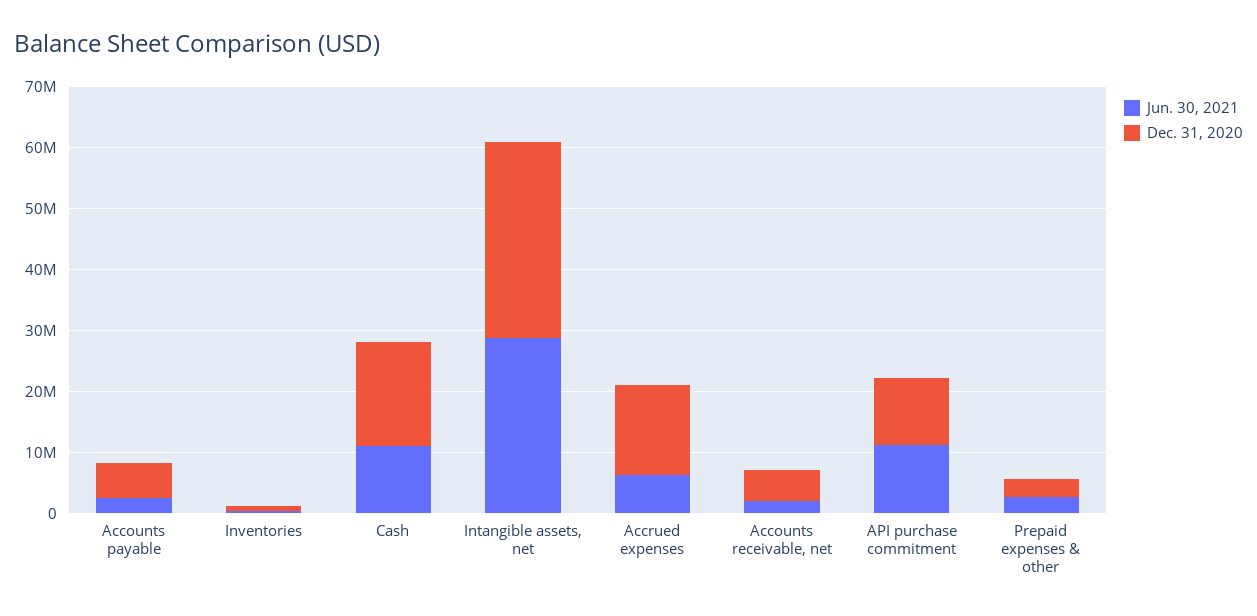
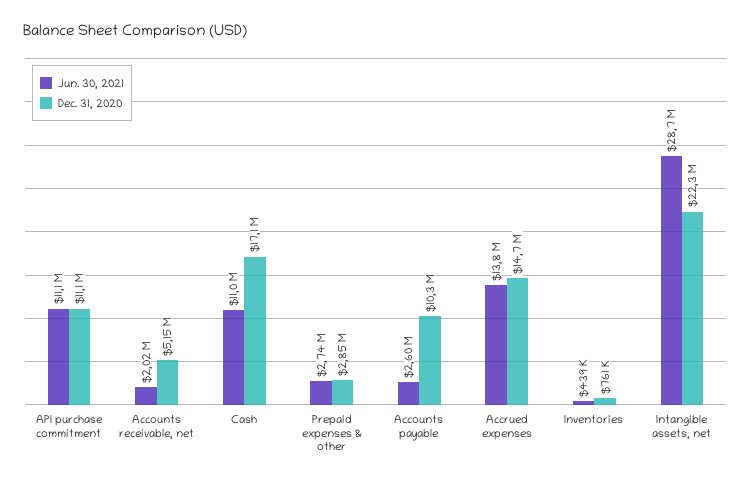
Dec. 31, 2020, Accounts payable: 6000000 -> 10300000
Dec. 31, 2020, Intangible assets, net: 32000000 -> 22300000
Jun. 30, 2021, Accrued expenses: 6000000 -> 13800000

